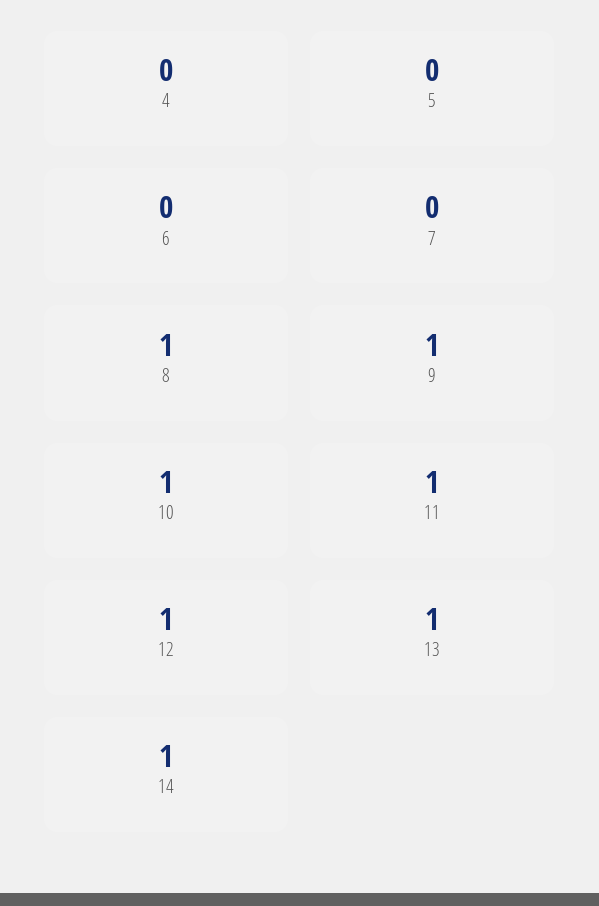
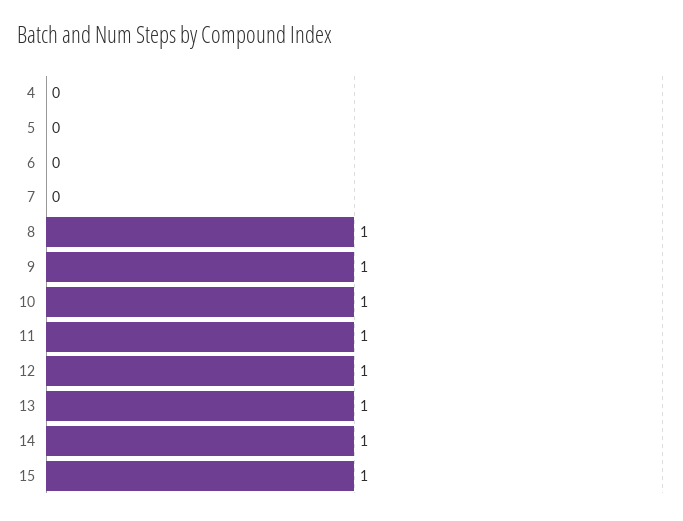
15: none -> 1

